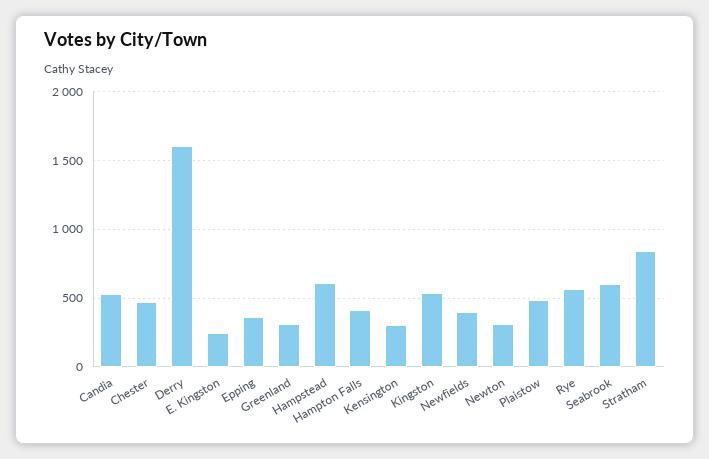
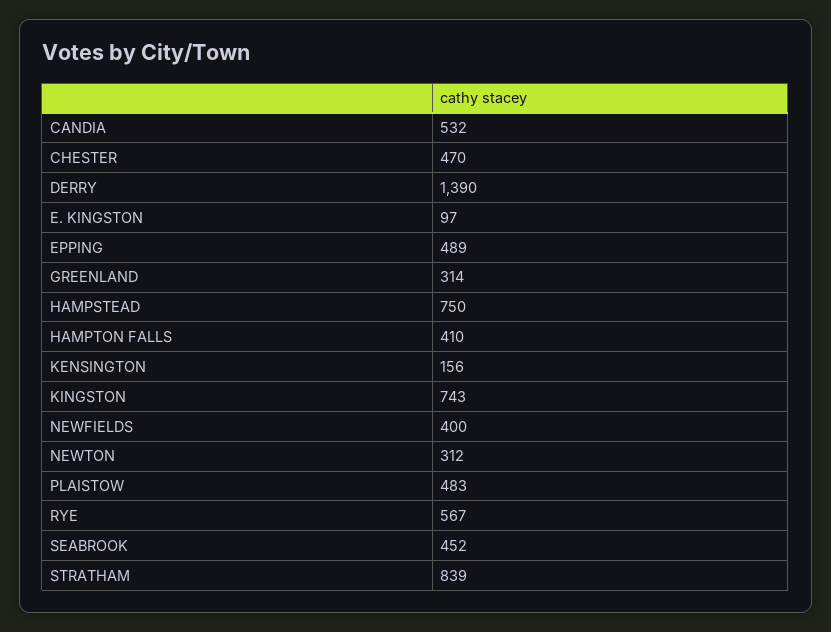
Derry: 1600 -> 1390
E. Kingston: 250 -> 97
Epping: 350 -> 489
Hampstead: 600 -> 750
Kensington: 300 -> 156
Kingston: 550 -> 743
Seabrook: 600 -> 452

